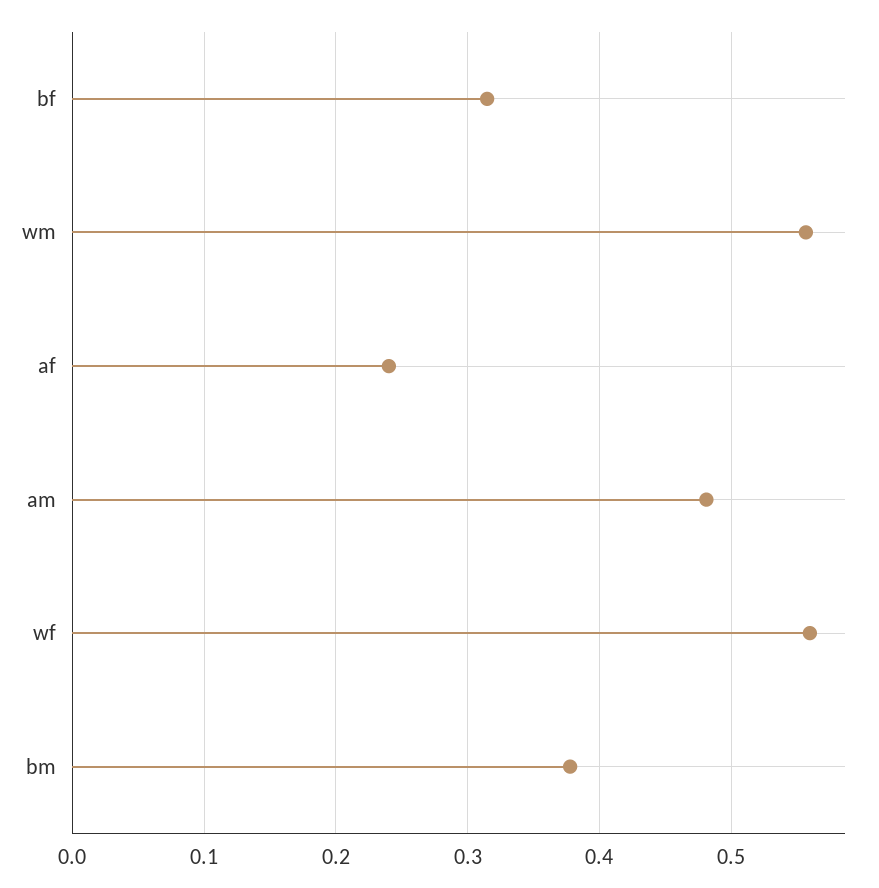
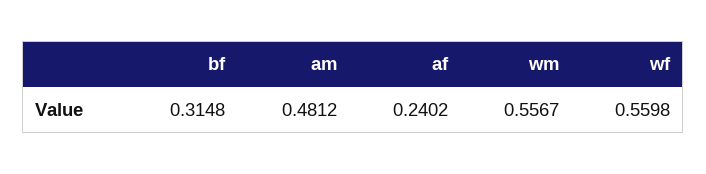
bm: 0.38 -> none

